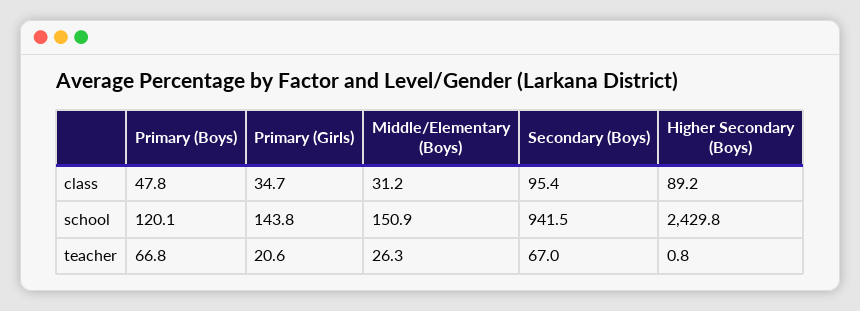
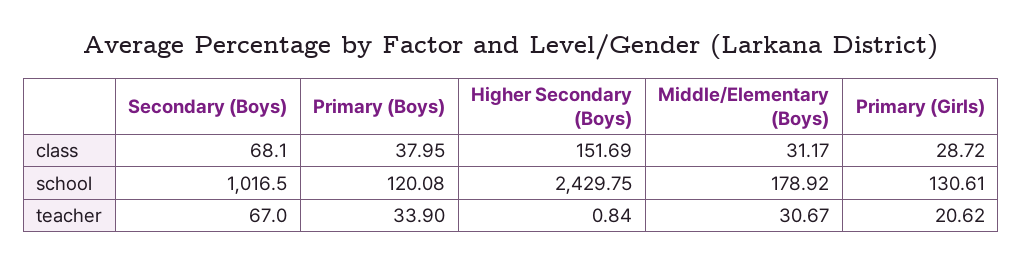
Primary (Boys), class: 47.8 -> 37.95
Primary (Girls), class: 34.7 -> 28.72
Secondary (Boys), class: 95.4 -> 68.1
Higher Secondary (Boys), class: 89.2 -> 151.69
Primary (Girls), school: 143.8 -> 130.61
Middle/Elementary (Boys), school: 150.9 -> 178.92
Secondary (Boys), school: 941.5 -> 1016.5
Primary (Boys), teacher: 66.8 -> 33.9
Middle/Elementary (Boys), teacher: 26.3 -> 30.67

